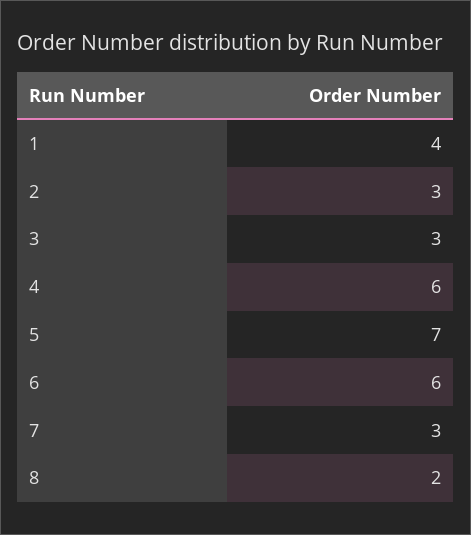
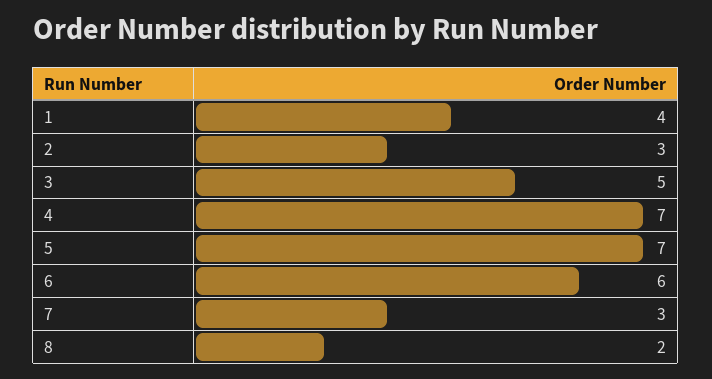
3: 3 -> 5
4: 6 -> 7

